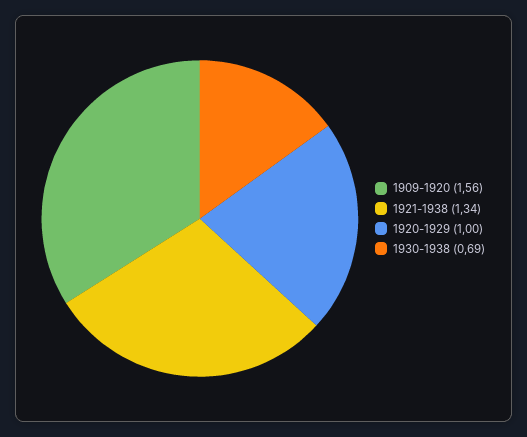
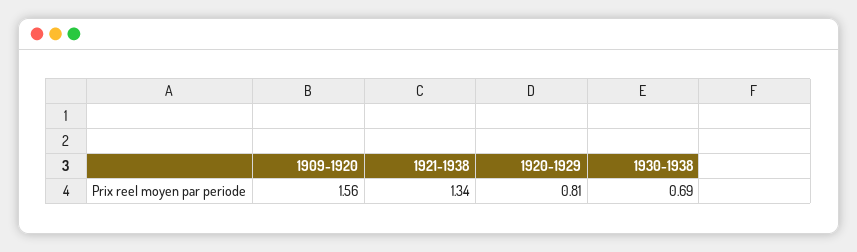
1920-1929: 1 -> 0.81

